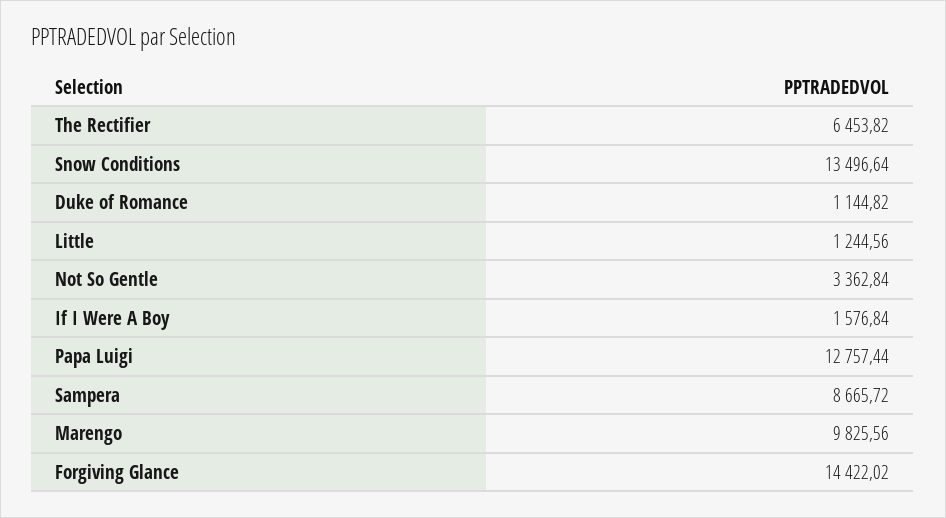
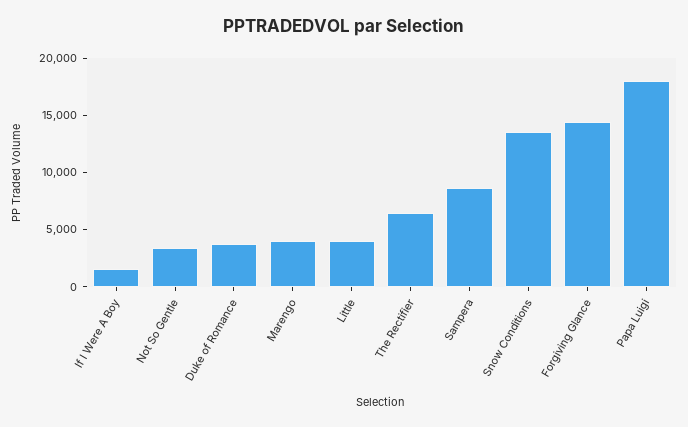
Duke of Romance: 1144.82 -> 4000
Little: 1244.56 -> 4000
Papa Luigi: 12757.44 -> 18000
Marengo: 9825.56 -> 4000

